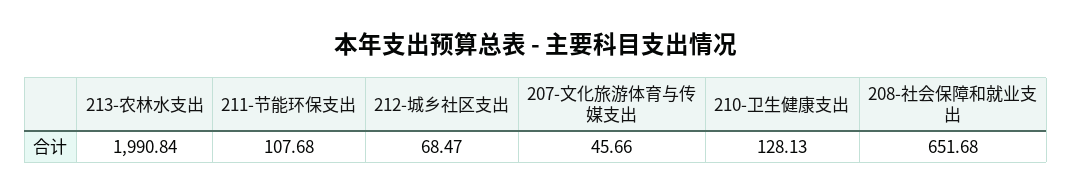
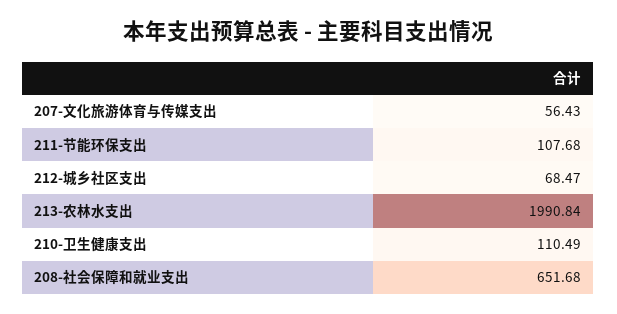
207-文化旅游体育与传媒支出: 45.66 -> 56.43
210-卫生健康支出: 128.13 -> 110.49

